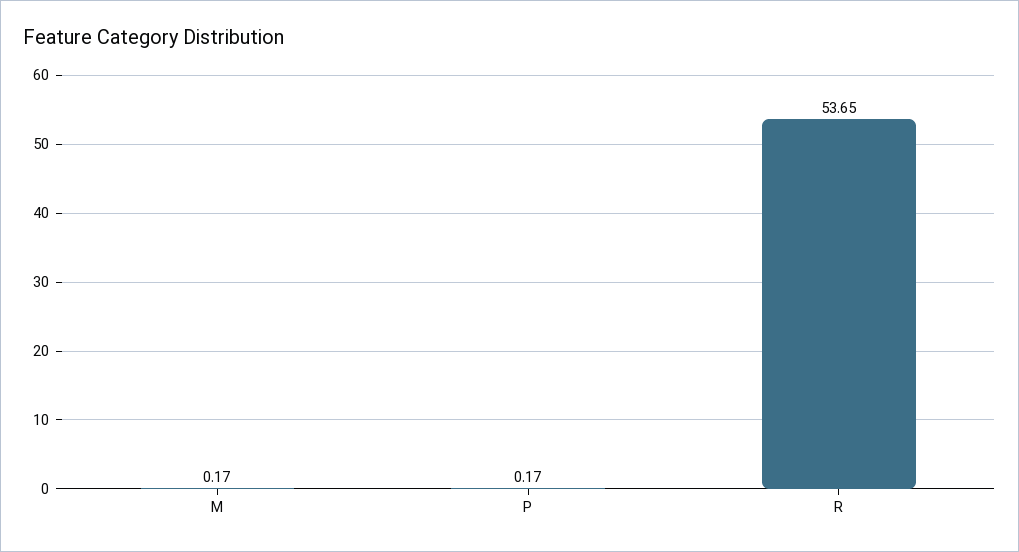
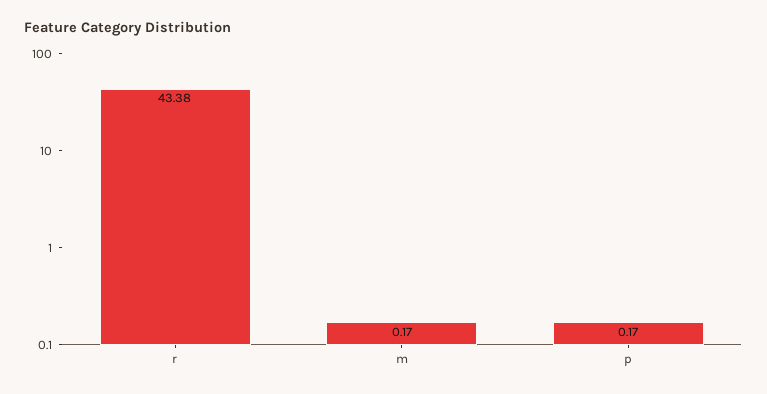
R: 53.65 -> 43.38

